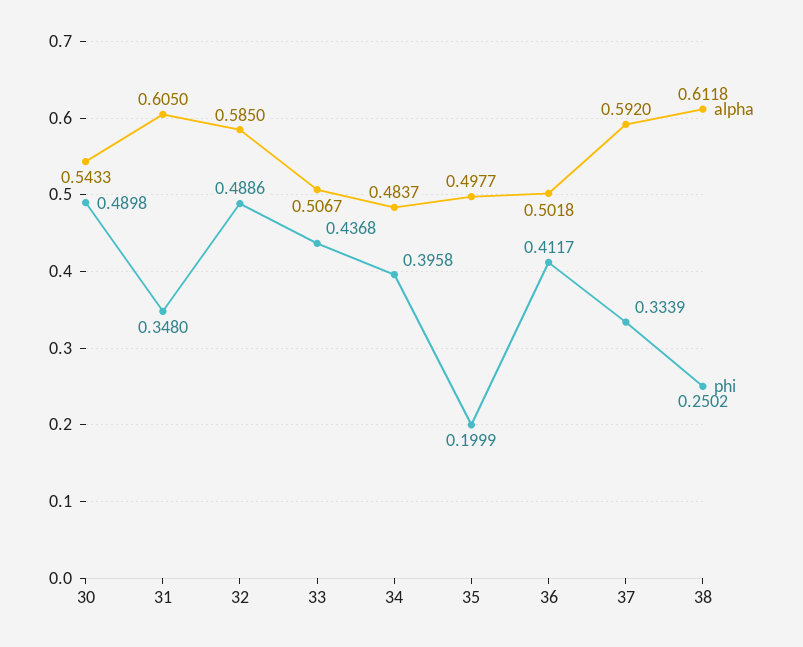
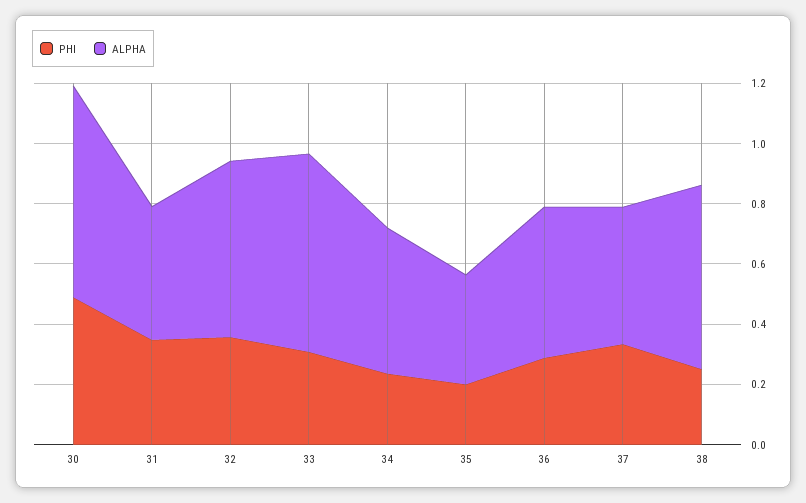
alpha, 30: 0.5433 -> 0.7
alpha, 31: 0.605 -> 0.45
phi, 32: 0.4886 -> 0.35
alpha, 33: 0.5067 -> 0.65
phi, 33: 0.4368 -> 0.3
phi, 34: 0.3958 -> 0.25
alpha, 35: 0.4977 -> 0.35
phi, 36: 0.4117 -> 0.3
alpha, 37: 0.592 -> 0.45

